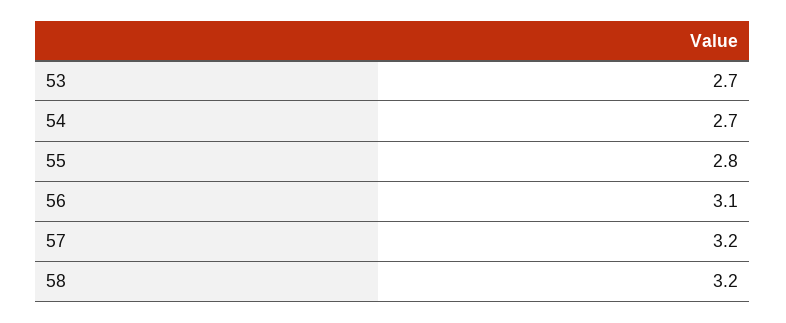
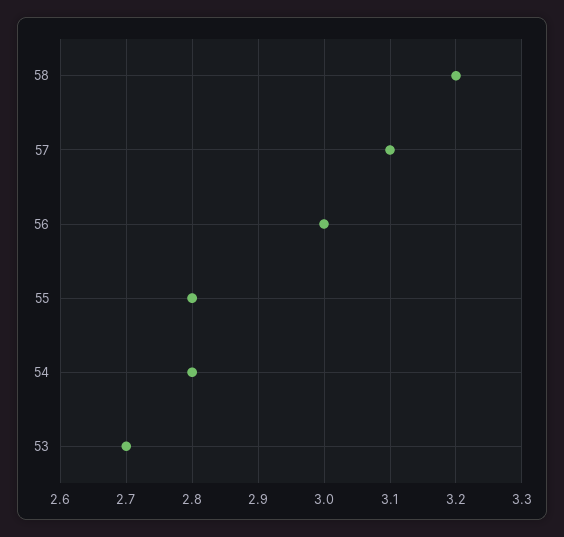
54: 2.7 -> 2.8
56: 3.1 -> 3
57: 3.2 -> 3.1

